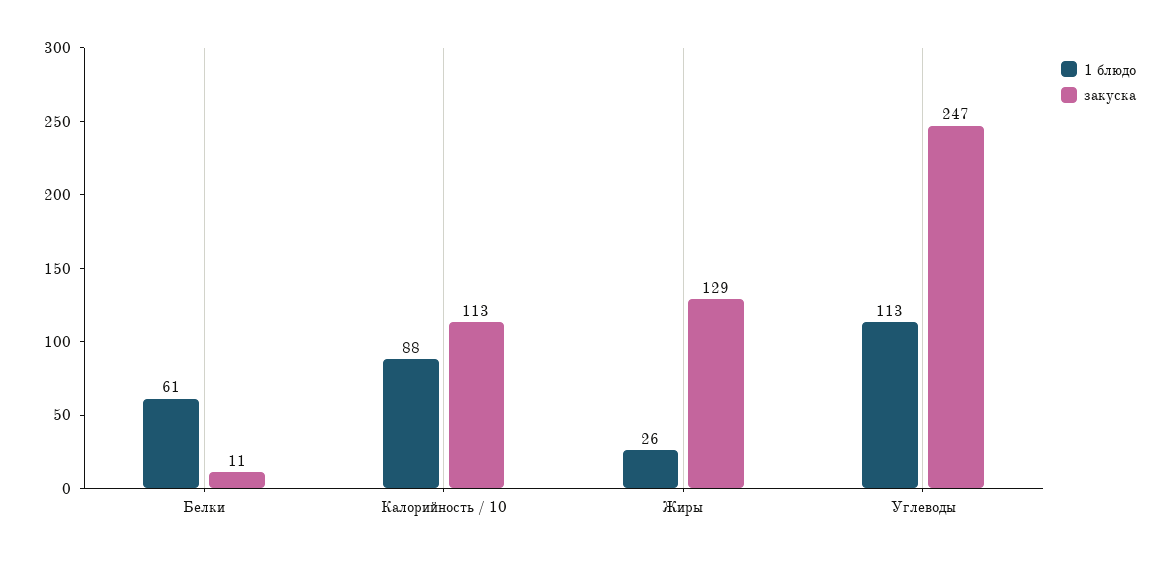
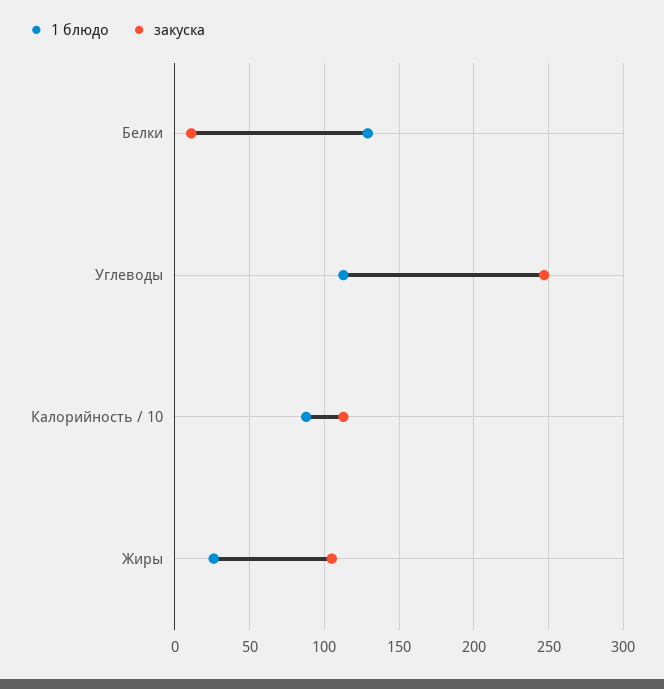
1 блюдо, Белки: 61 -> 130
закуска, Жиры: 129 -> 105

